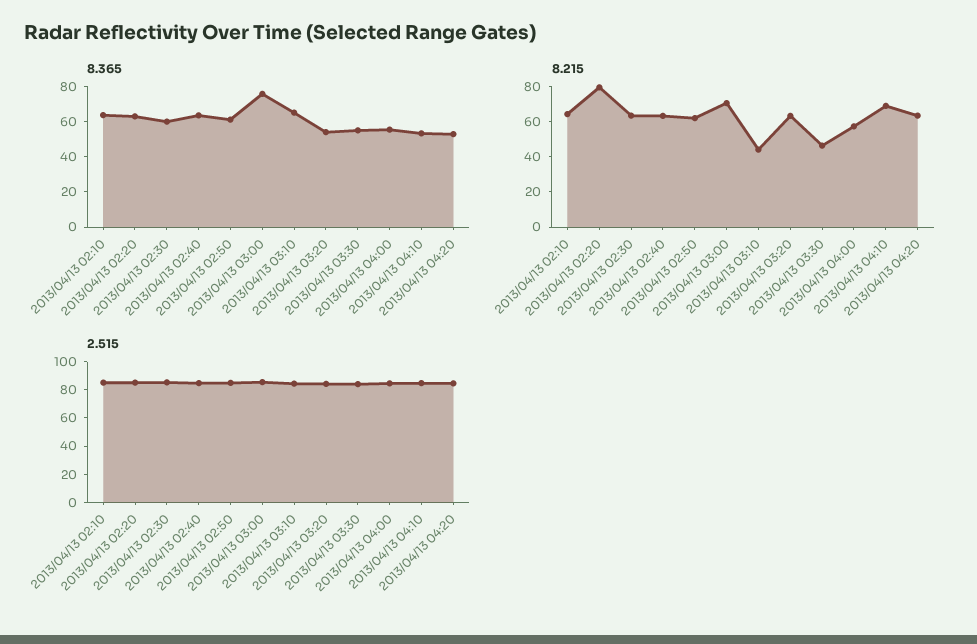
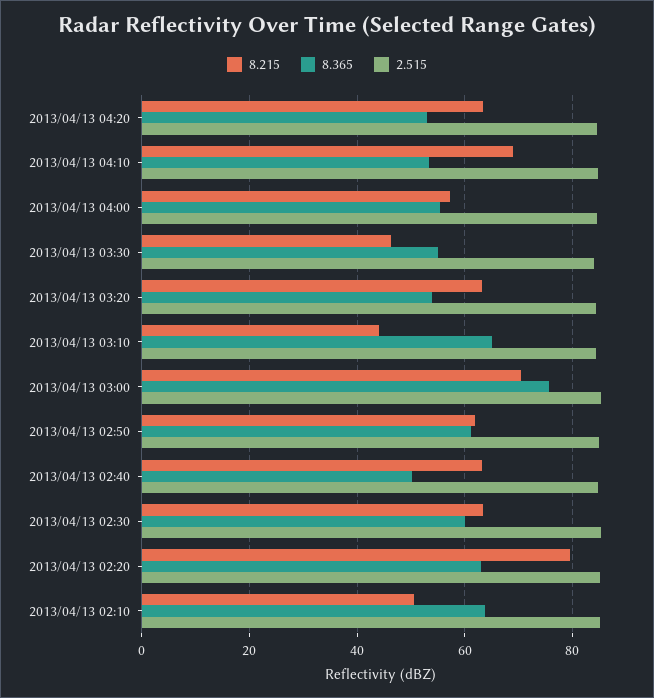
8.365, 2013/04/13 02:40: 65 -> 50
8.215, 2013/04/13 02:10: 65 -> 50

